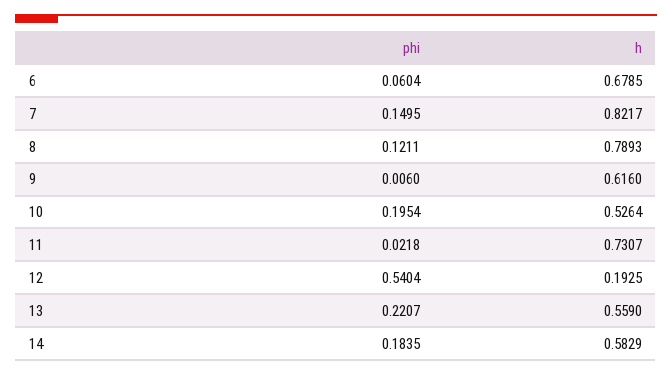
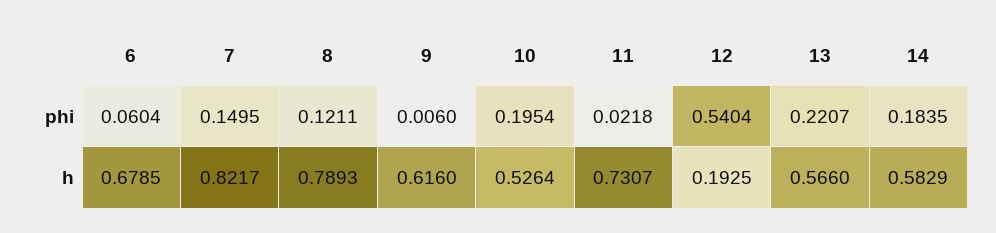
h, 13: 0.559 -> 0.566

